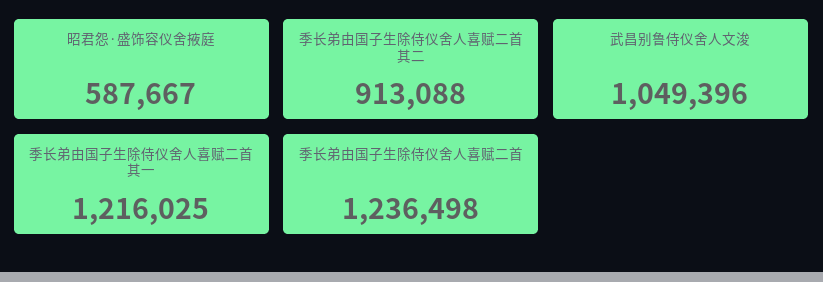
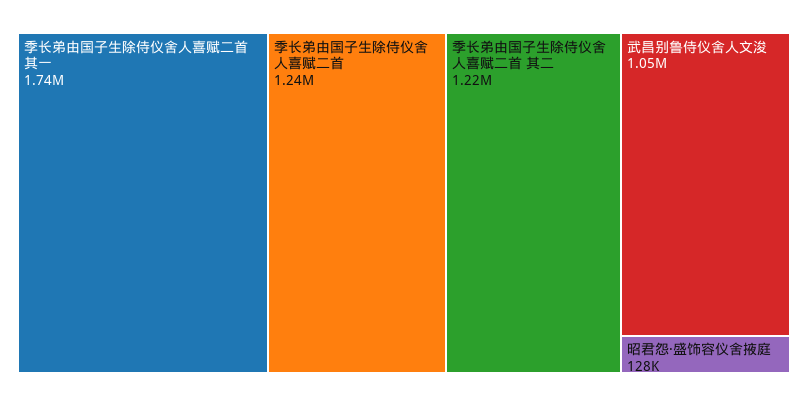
昭君怨·盛饰容仪舍掖庭: 587667 -> 128000
季长弟由国子生除侍仪舍人喜赋二首 其二: 913088 -> 1220000
季长弟由国子生除侍仪舍人喜赋二首 其一: 1216025 -> 1740000

